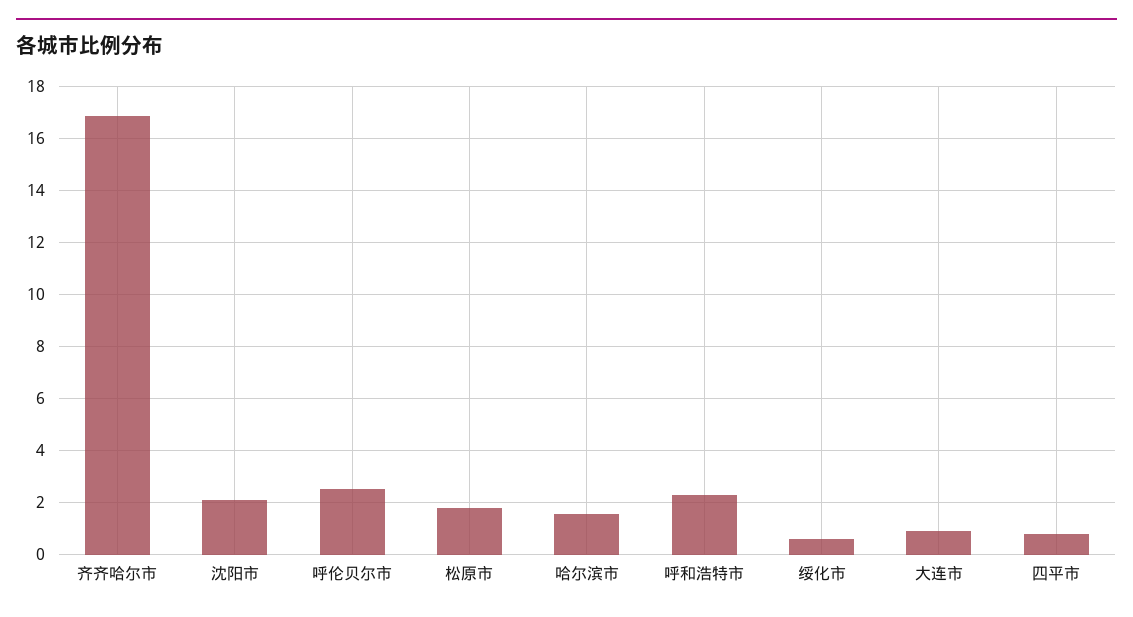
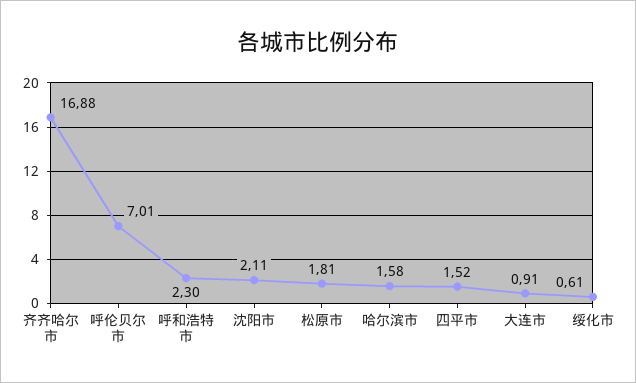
呼伦贝尔市: 2.5 -> 7.01
四平市: 0.75 -> 1.52

